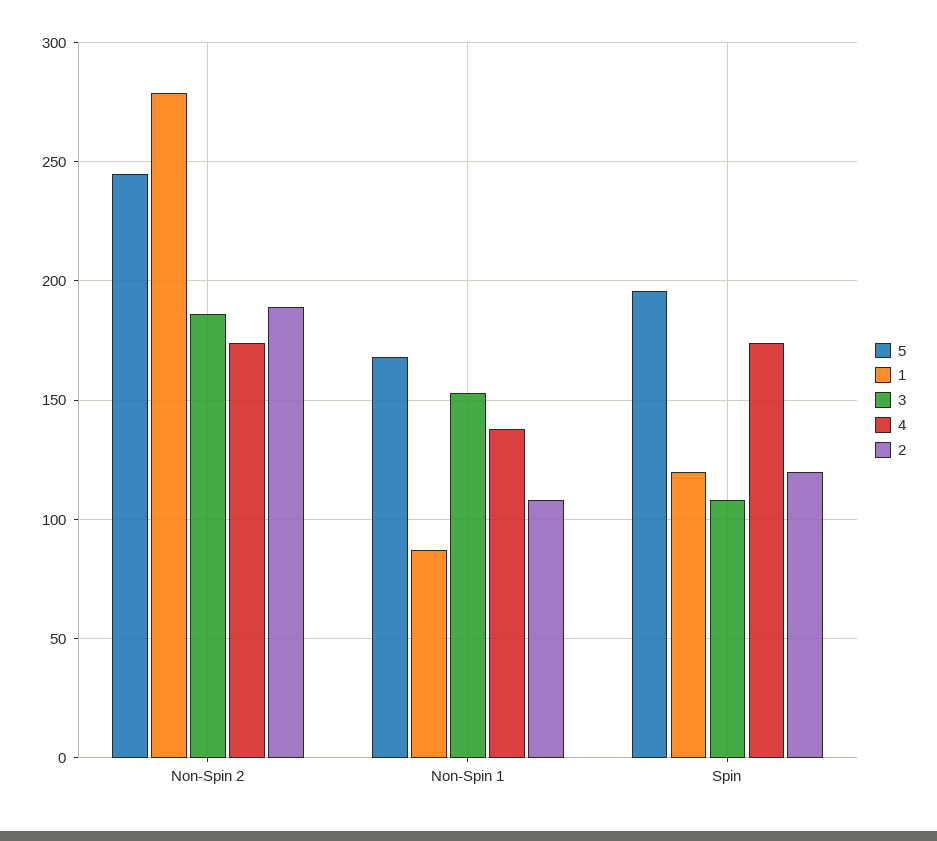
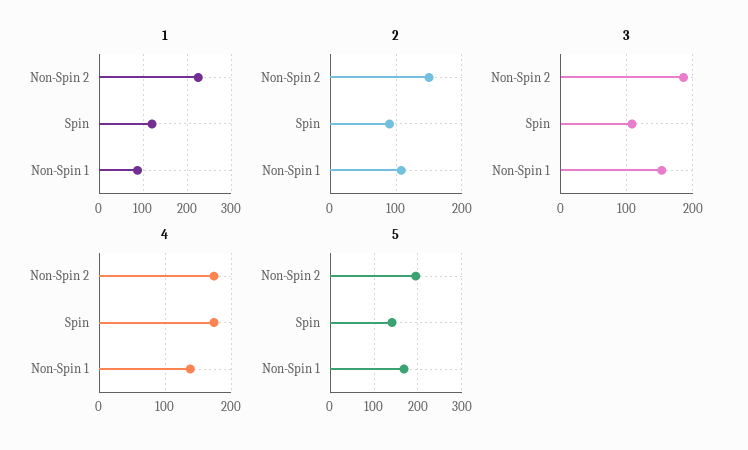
5, Non-Spin 2: 245 -> 200
1, Non-Spin 2: 280 -> 220
2, Non-Spin 2: 190 -> 150
5, Spin: 195 -> 140
2, Spin: 120 -> 90

